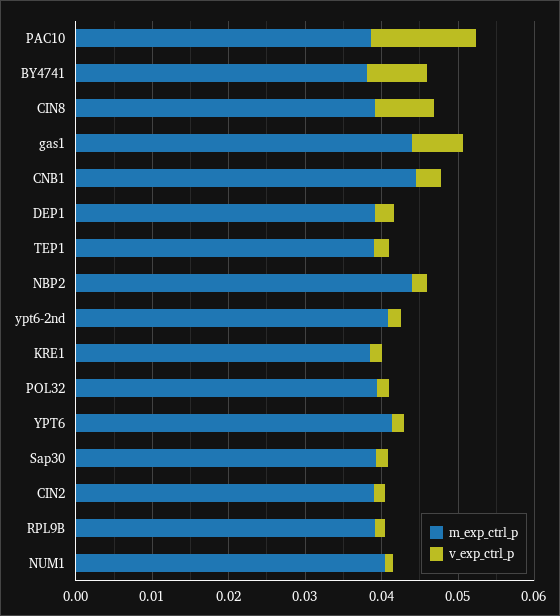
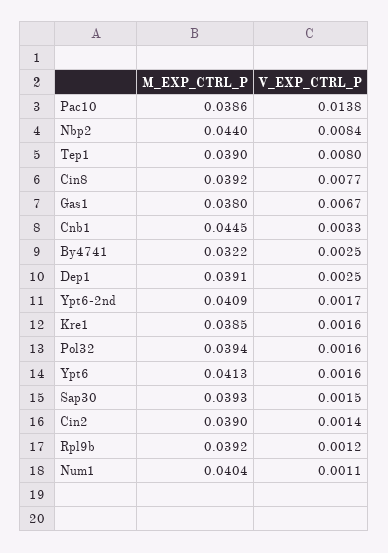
m_exp_ctrl_p, BY4741: 0.038 -> 0.0322
v_exp_ctrl_p, BY4741: 0.008 -> 0.0025
m_exp_ctrl_p, gas1: 0.044 -> 0.038
v_exp_ctrl_p, TEP1: 0.002 -> 0.008
v_exp_ctrl_p, NBP2: 0.002 -> 0.0084

